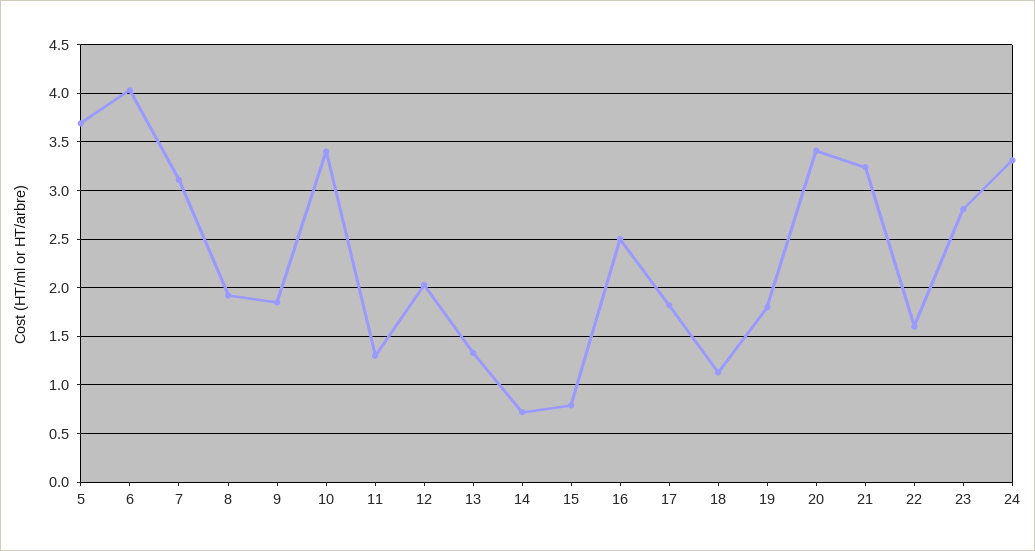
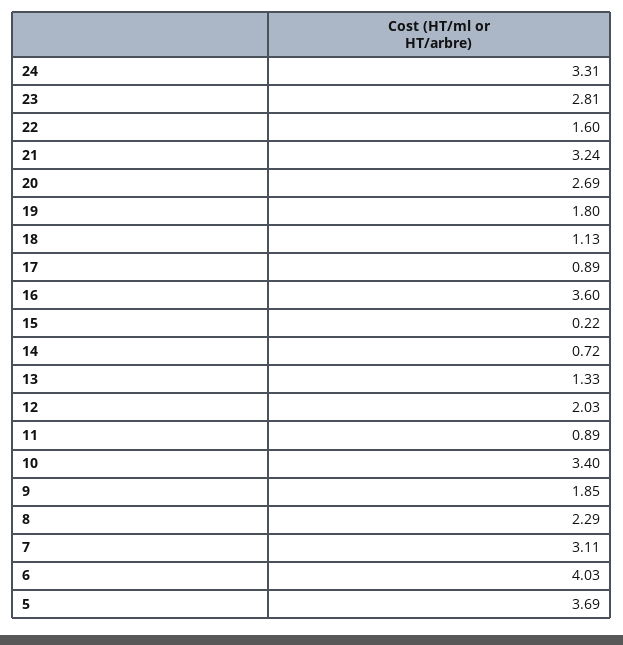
8: 1.9 -> 2.29
11: 1.3 -> 0.89
15: 0.8 -> 0.22
16: 2.5 -> 3.6
17: 1.8 -> 0.89
20: 3.4 -> 2.69

